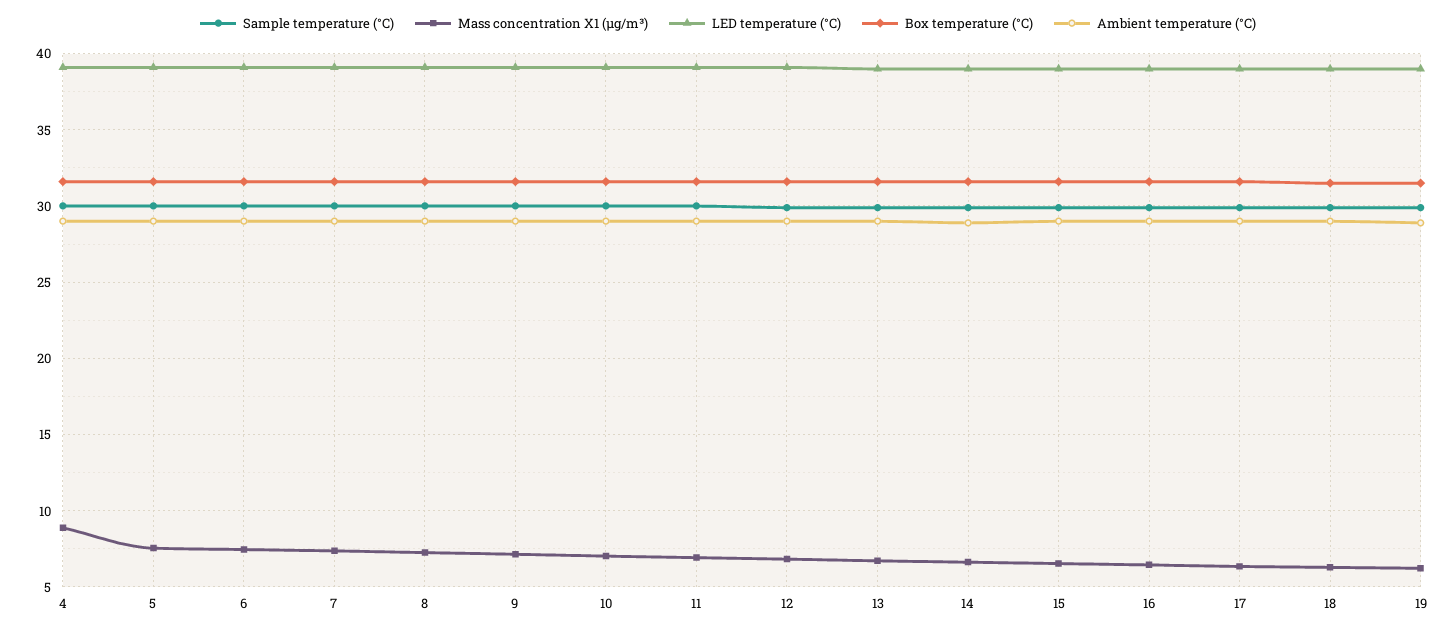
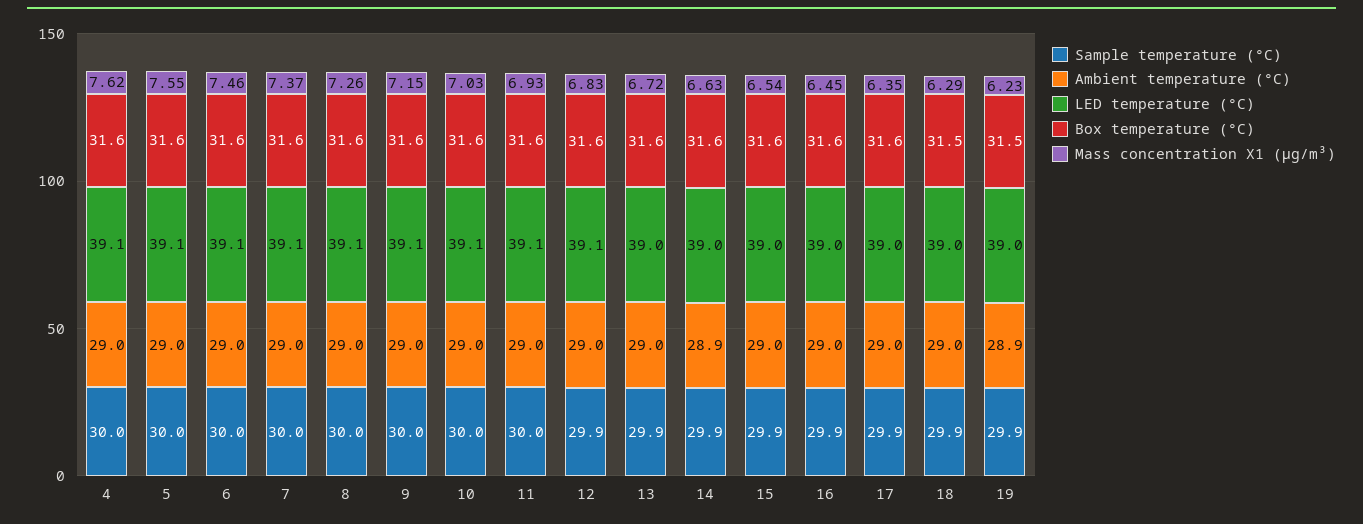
Mass concentration X1 (μg/m³), 4: 9 -> 7.62

